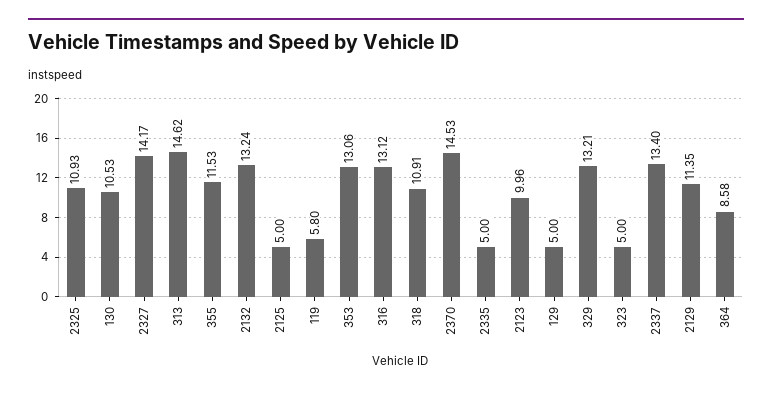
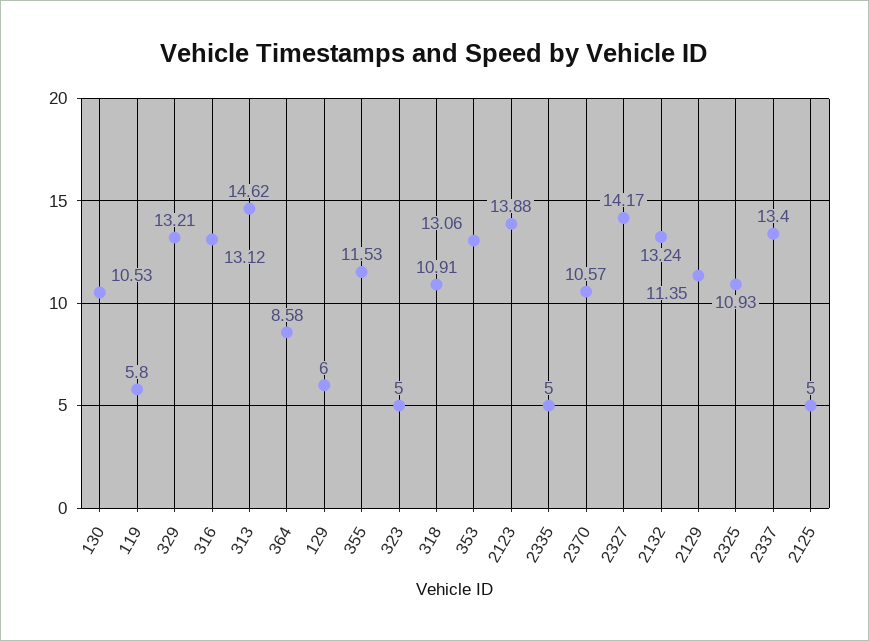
2370: 14.53 -> 10.57
2123: 9.96 -> 13.88
129: 5 -> 6

